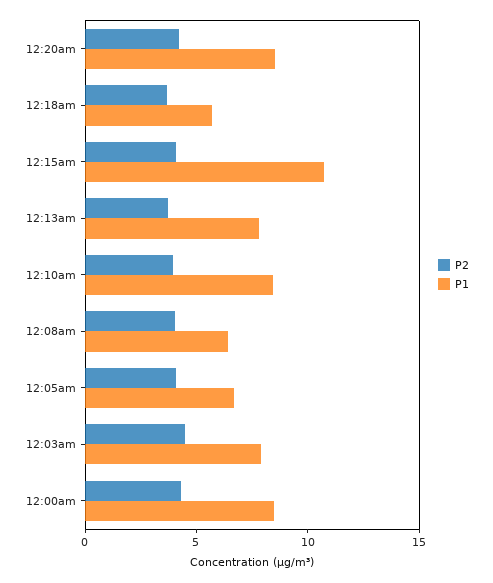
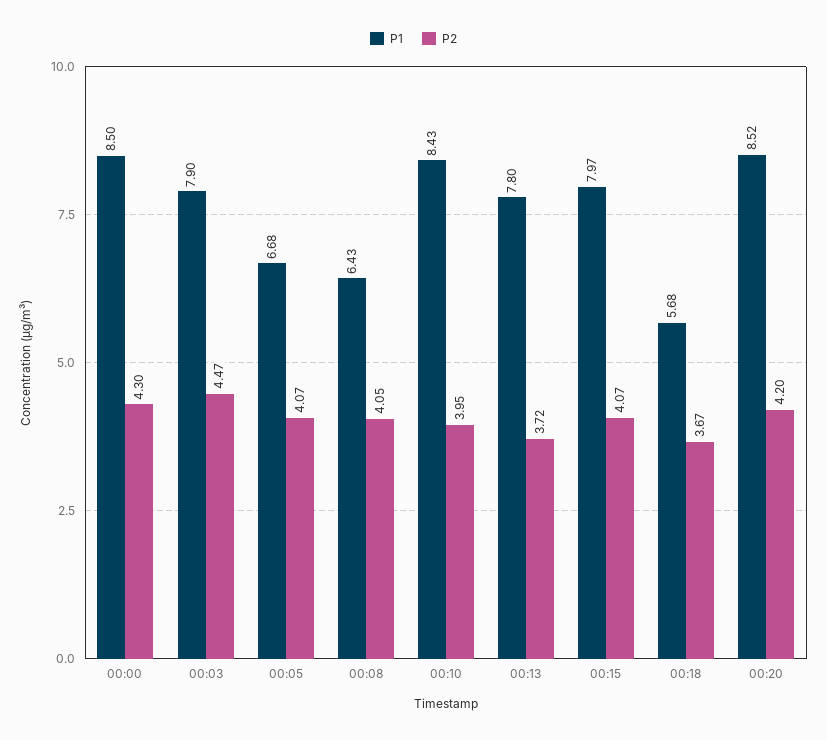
P1, 12:15am: 11 -> 7.97

